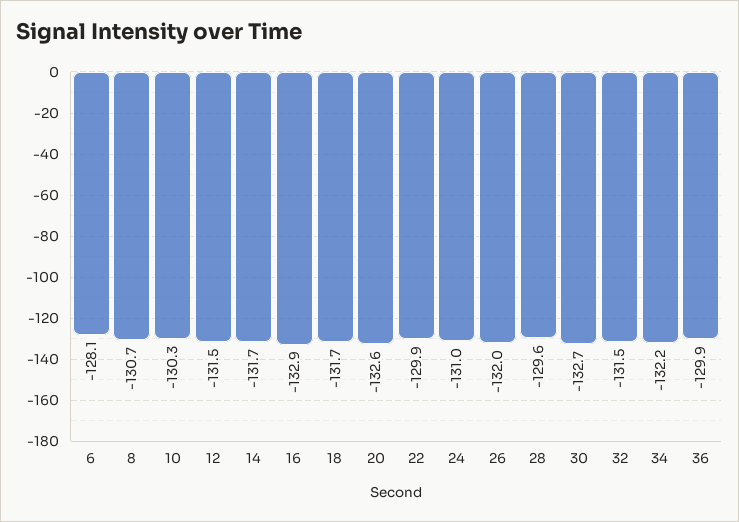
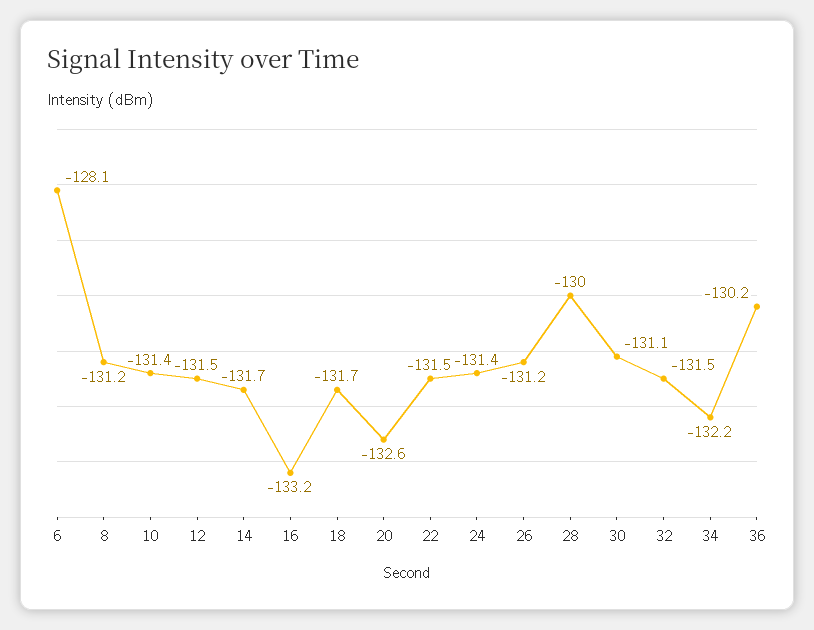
8: -130.7 -> -131.2
10: -130.3 -> -131.4
16: -132.9 -> -133.2
22: -129.9 -> -131.5
24: -131 -> -131.4
26: -132 -> -131.2
28: -129.6 -> -130
30: -132.7 -> -131.1
36: -129.9 -> -130.2

